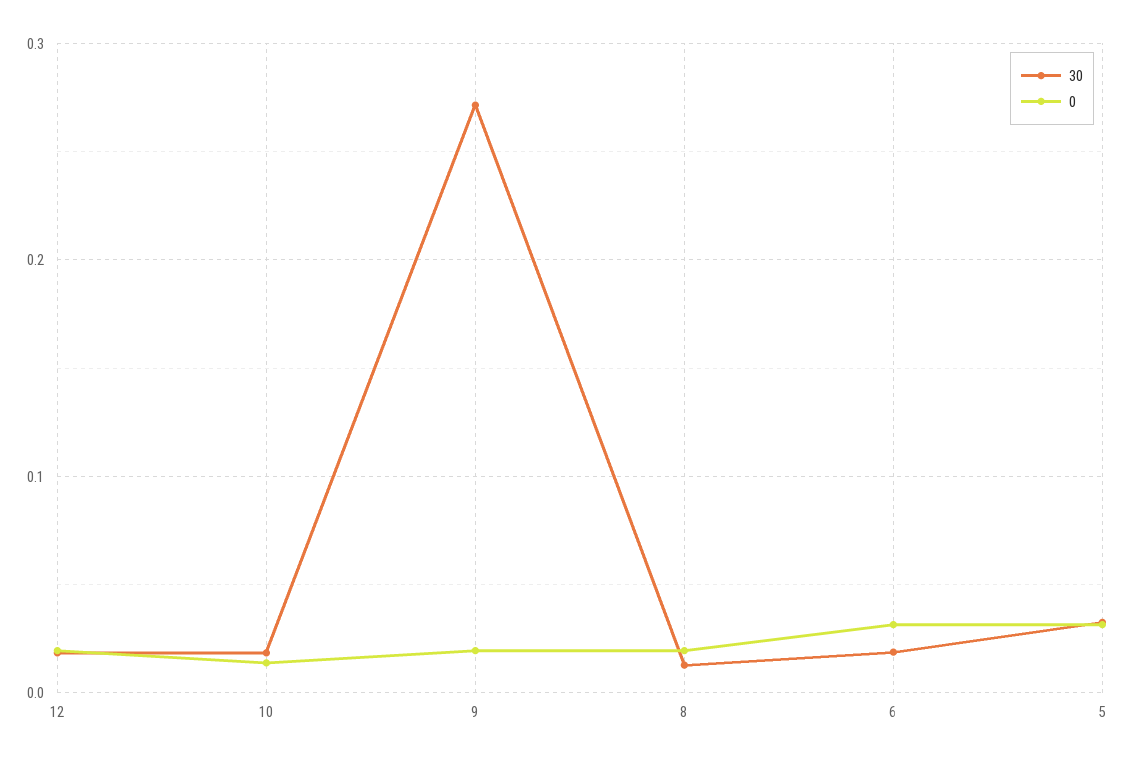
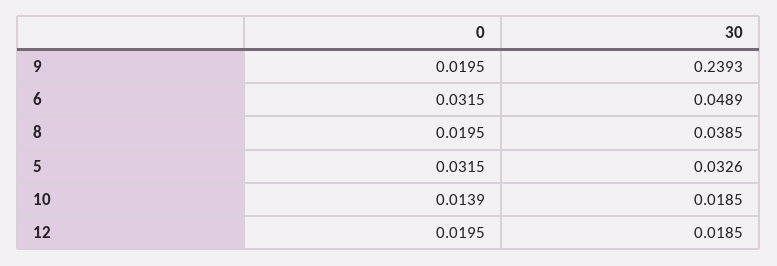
30, 9: 0.27 -> 0.2393
30, 8: 0.01 -> 0.0385
30, 6: 0.02 -> 0.0489

